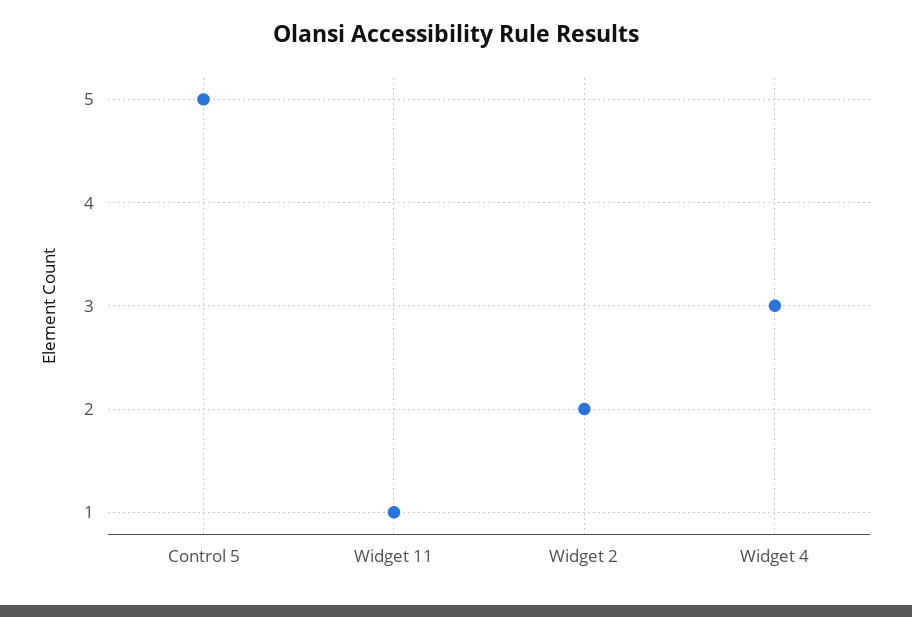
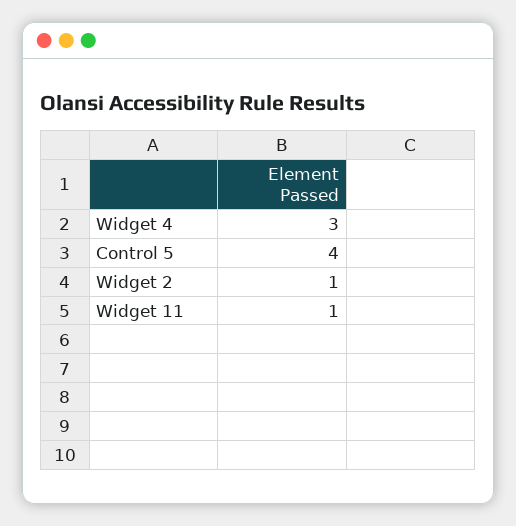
Control 5: 5 -> 4
Widget 2: 2 -> 1

